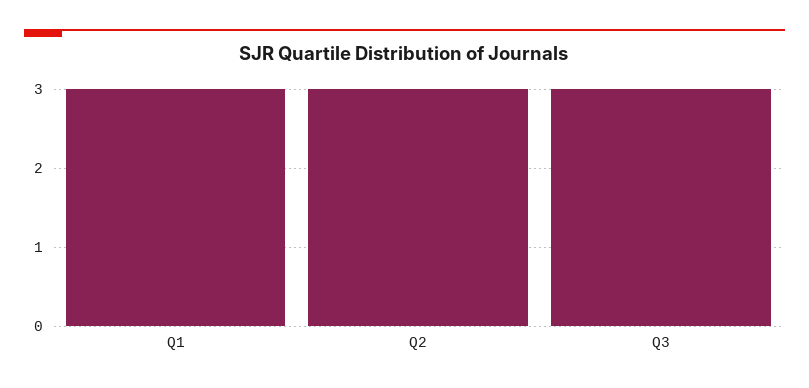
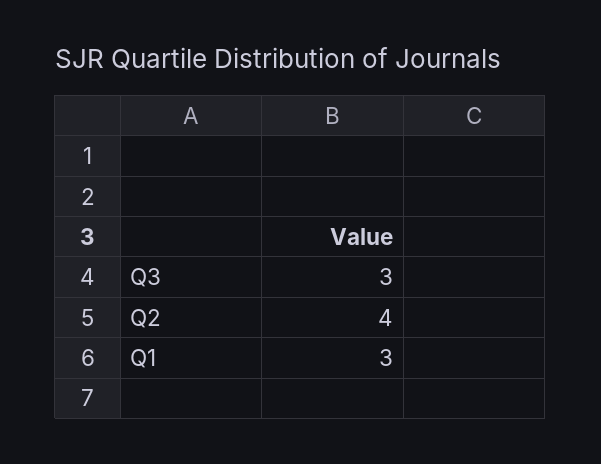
Q2: 3 -> 4

